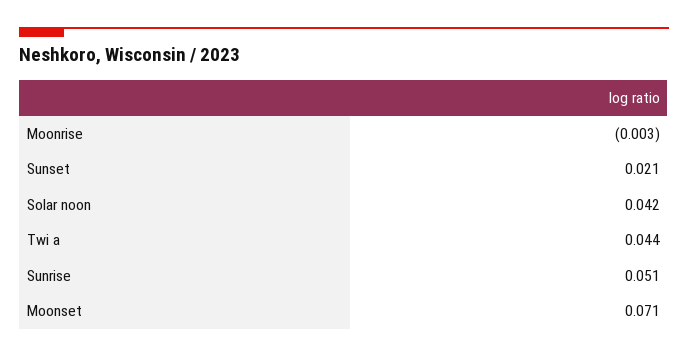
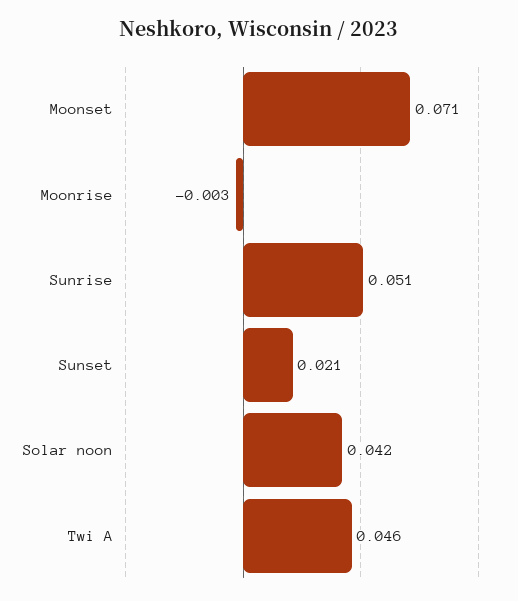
Twi a: 0.044 -> 0.046

